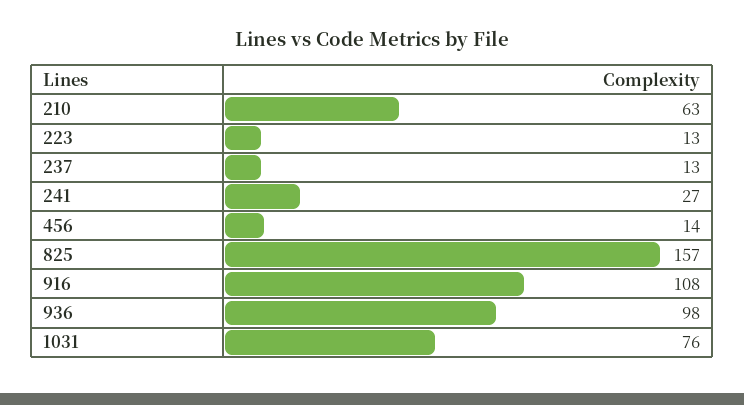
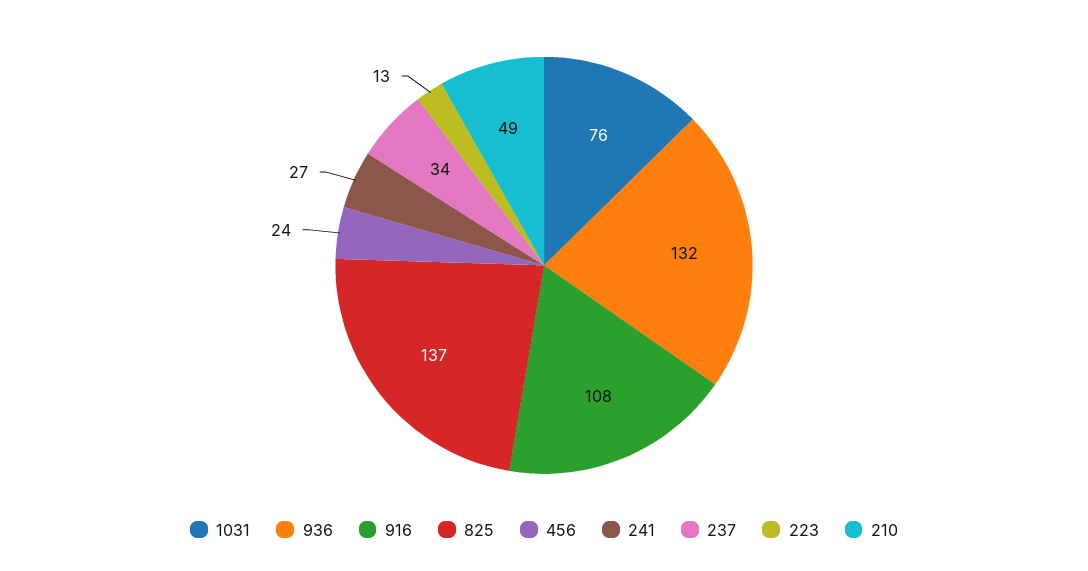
210: 63 -> 49
237: 13 -> 34
456: 14 -> 24
825: 157 -> 137
936: 98 -> 132

